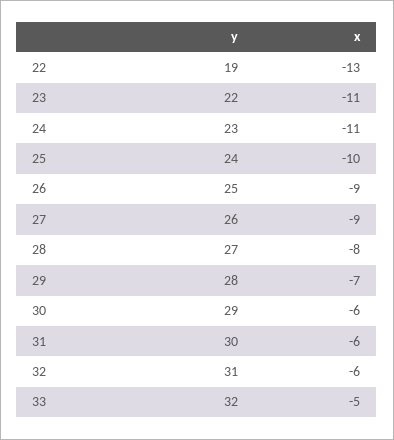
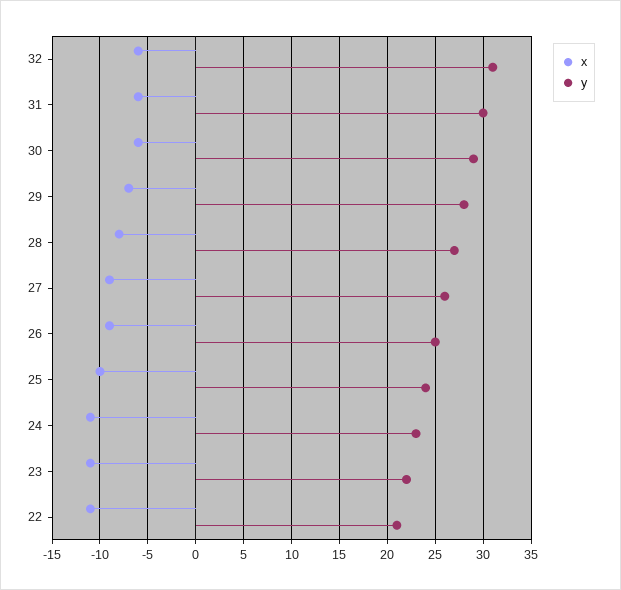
y, 22: 19 -> 21
x, 22: -13 -> -11
y, 33: 32 -> none
x, 33: -5 -> none

